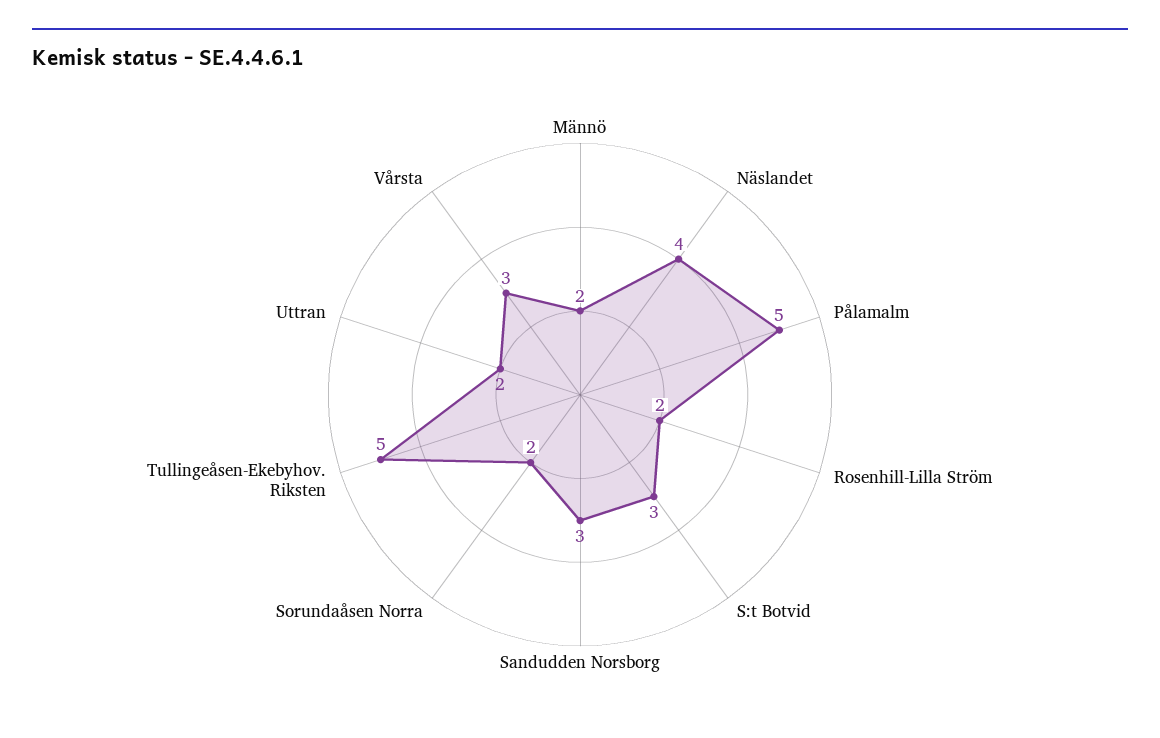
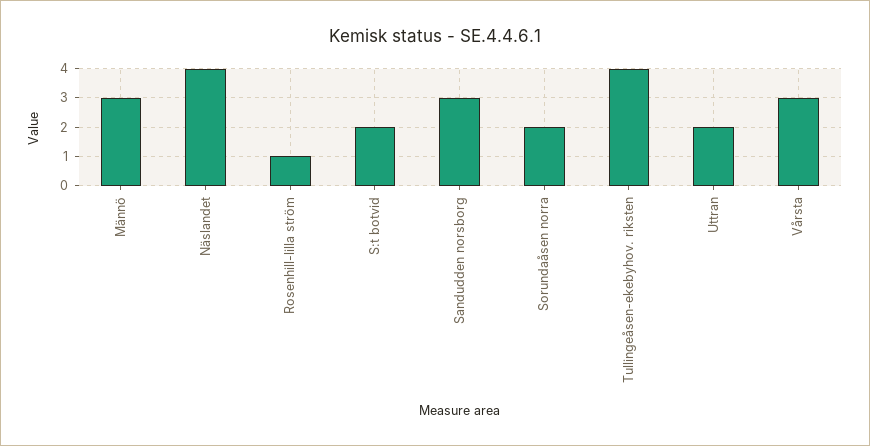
Männö: 2 -> 3
Pålamalm: 5 -> none
Rosenhill-Lilla Ström: 2 -> 1
S:t Botvid: 3 -> 2
Tullingeåsen-Ekebyhov. Riksten: 5 -> 4

